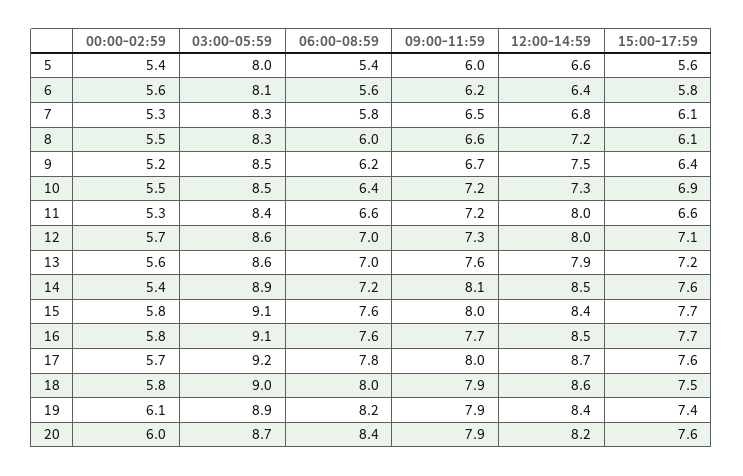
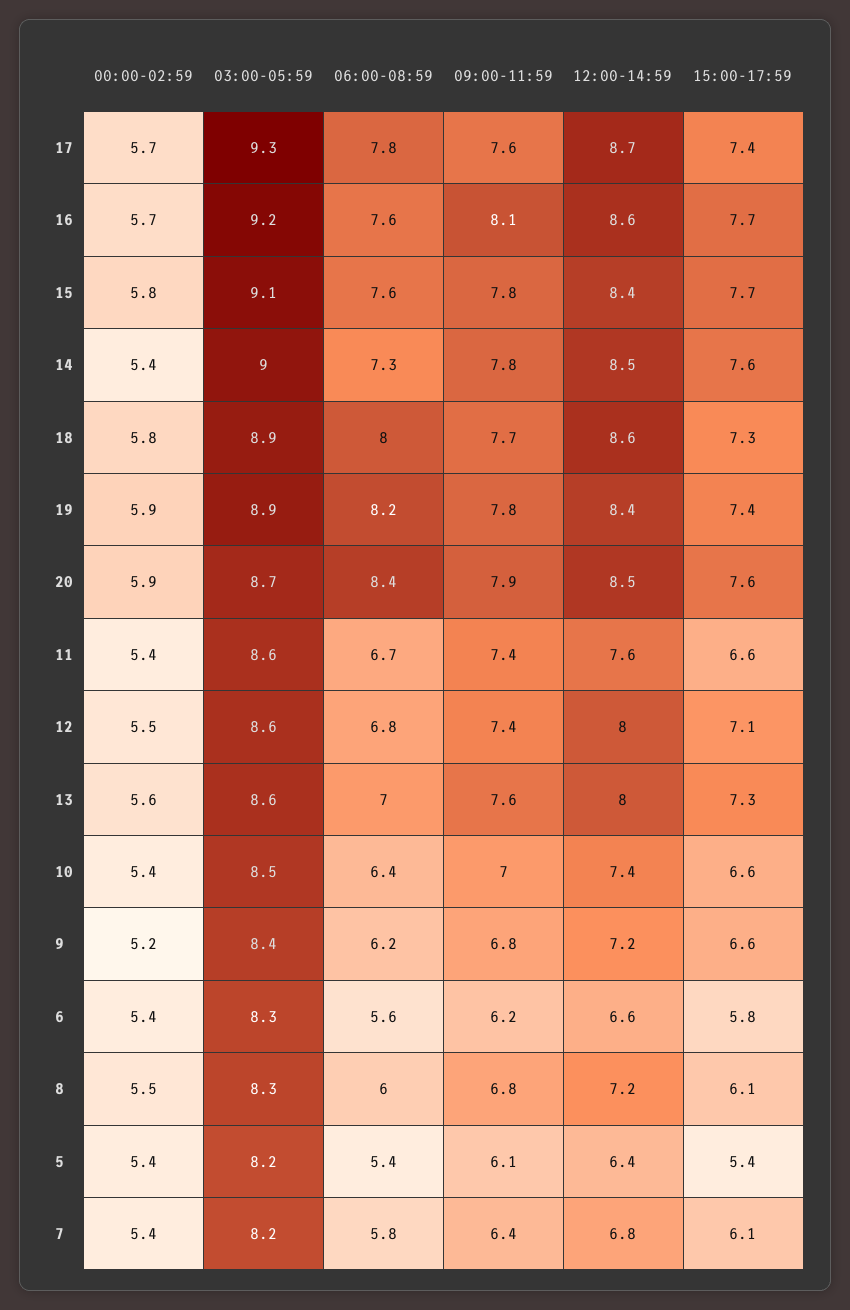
03:00-05:59, 5: 8 -> 8.2
09:00-11:59, 5: 6 -> 6.1
12:00-14:59, 5: 6.6 -> 6.4
15:00-17:59, 5: 5.6 -> 5.4
00:00-02:59, 6: 5.6 -> 5.4
03:00-05:59, 6: 8.1 -> 8.3
12:00-14:59, 6: 6.4 -> 6.6
00:00-02:59, 7: 5.3 -> 5.4
03:00-05:59, 7: 8.3 -> 8.2
09:00-11:59, 7: 6.5 -> 6.4
09:00-11:59, 8: 6.6 -> 6.8
03:00-05:59, 9: 8.5 -> 8.4
09:00-11:59, 9: 6.7 -> 6.8
12:00-14:59, 9: 7.5 -> 7.2
15:00-17:59, 9: 6.4 -> 6.6
00:00-02:59, 10: 5.5 -> 5.4
09:00-11:59, 10: 7.2 -> 7
12:00-14:59, 10: 7.3 -> 7.4
15:00-17:59, 10: 6.9 -> 6.6
00:00-02:59, 11: 5.3 -> 5.4
03:00-05:59, 11: 8.4 -> 8.6
06:00-08:59, 11: 6.6 -> 6.7
09:00-11:59, 11: 7.2 -> 7.4
12:00-14:59, 11: 8 -> 7.6
00:00-02:59, 12: 5.7 -> 5.5
06:00-08:59, 12: 7 -> 6.8
09:00-11:59, 12: 7.3 -> 7.4
12:00-14:59, 13: 7.9 -> 8
15:00-17:59, 13: 7.2 -> 7.3
03:00-05:59, 14: 8.9 -> 9
06:00-08:59, 14: 7.2 -> 7.3
09:00-11:59, 14: 8.1 -> 7.8
09:00-11:59, 15: 8 -> 7.8
00:00-02:59, 16: 5.8 -> 5.7
03:00-05:59, 16: 9.1 -> 9.2
09:00-11:59, 16: 7.7 -> 8.1
12:00-14:59, 16: 8.5 -> 8.6
03:00-05:59, 17: 9.2 -> 9.3
09:00-11:59, 17: 8 -> 7.6
15:00-17:59, 17: 7.6 -> 7.4
03:00-05:59, 18: 9 -> 8.9
09:00-11:59, 18: 7.9 -> 7.7
15:00-17:59, 18: 7.5 -> 7.3
00:00-02:59, 19: 6.1 -> 5.9
09:00-11:59, 19: 7.9 -> 7.8
00:00-02:59, 20: 6 -> 5.9
12:00-14:59, 20: 8.2 -> 8.5

